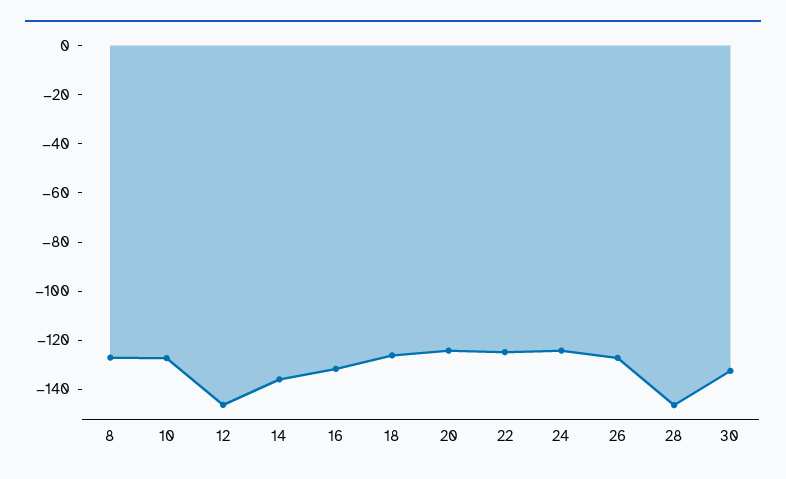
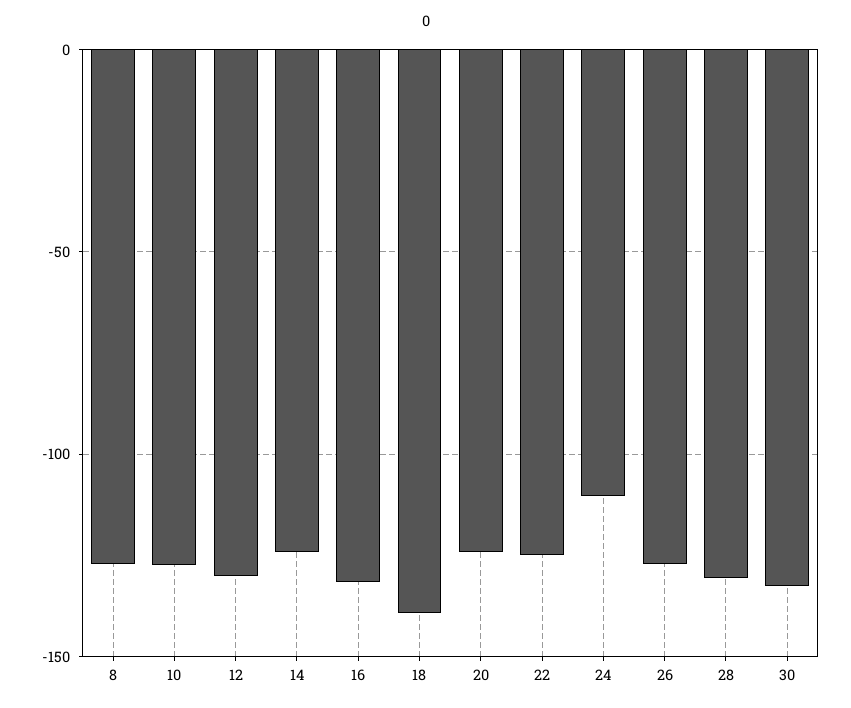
12: -145 -> -130
14: -135 -> -125
18: -125 -> -140
24: -125 -> -110
28: -145 -> -130

